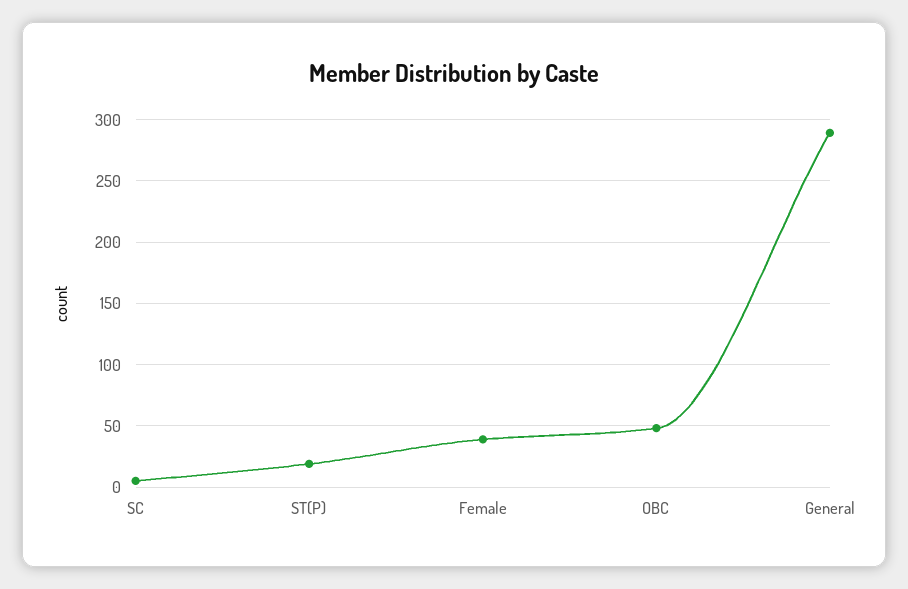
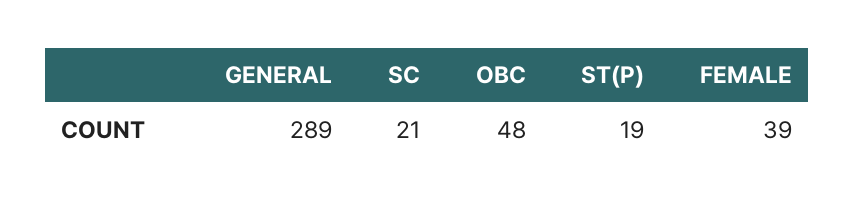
SC: 5 -> 21

